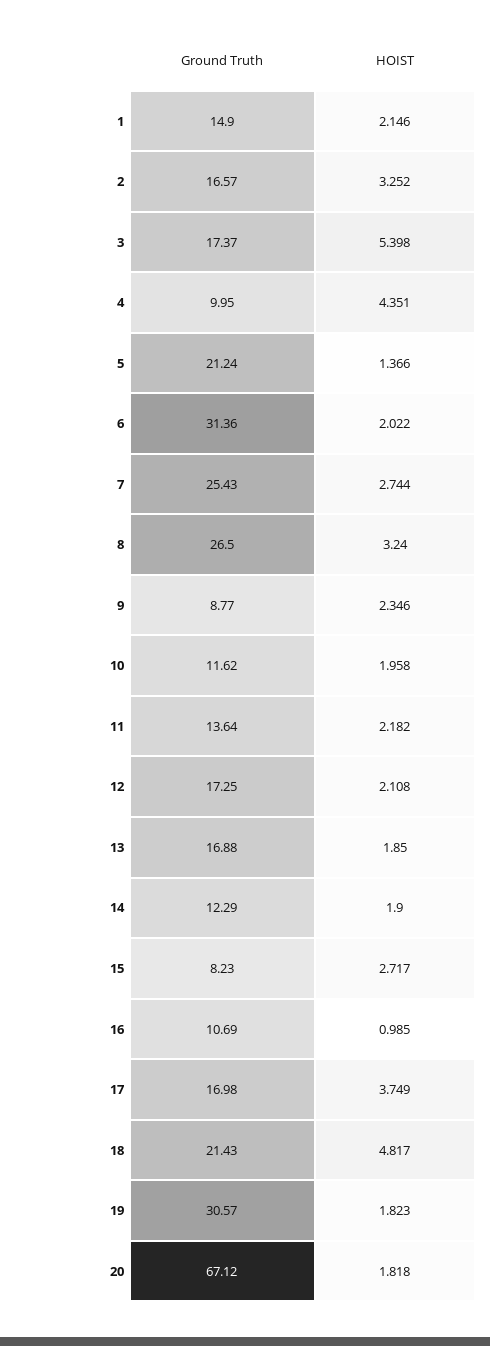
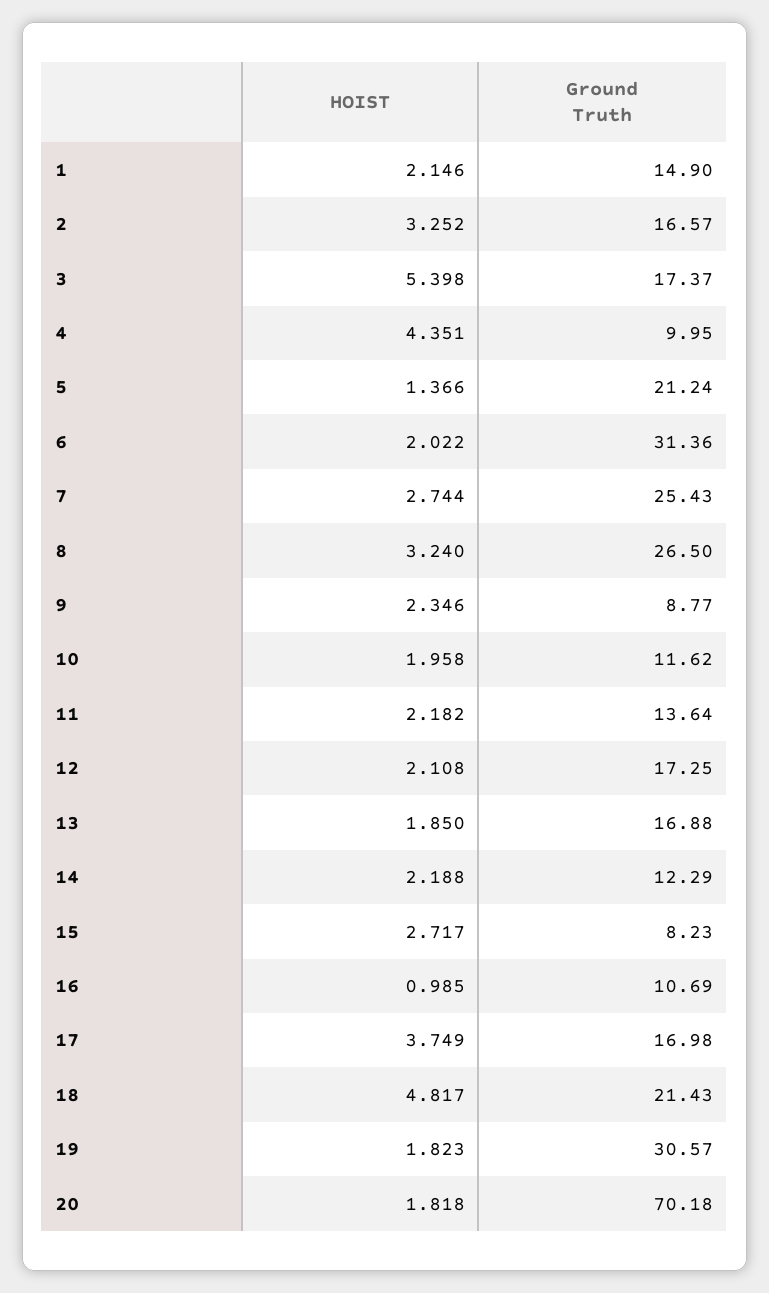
HOIST, 14: 1.9 -> 2.188
Ground Truth, 20: 67.12 -> 70.18

